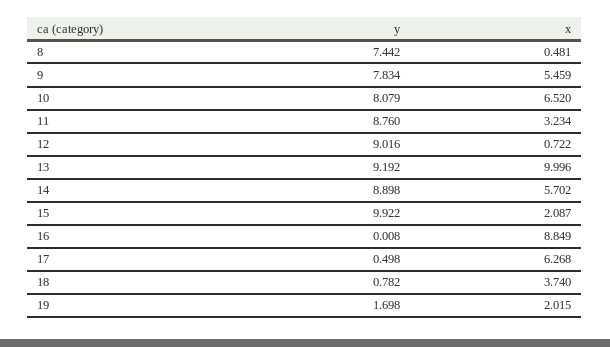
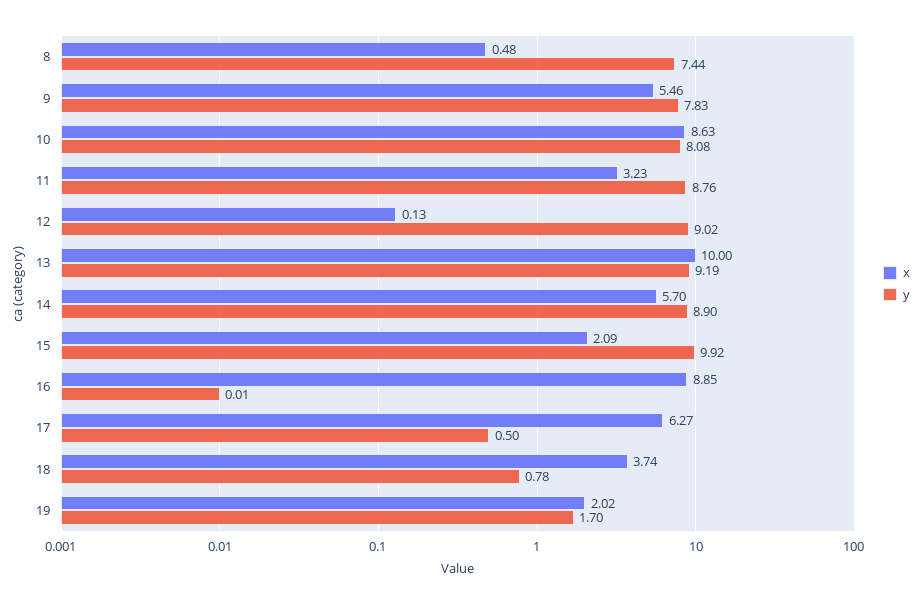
x, 10: 6.52 -> 8.63
x, 12: 0.722 -> 0.13

